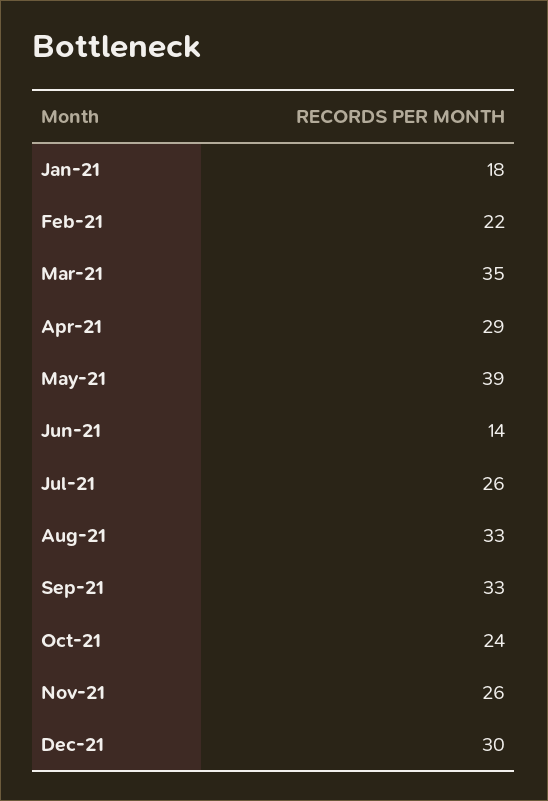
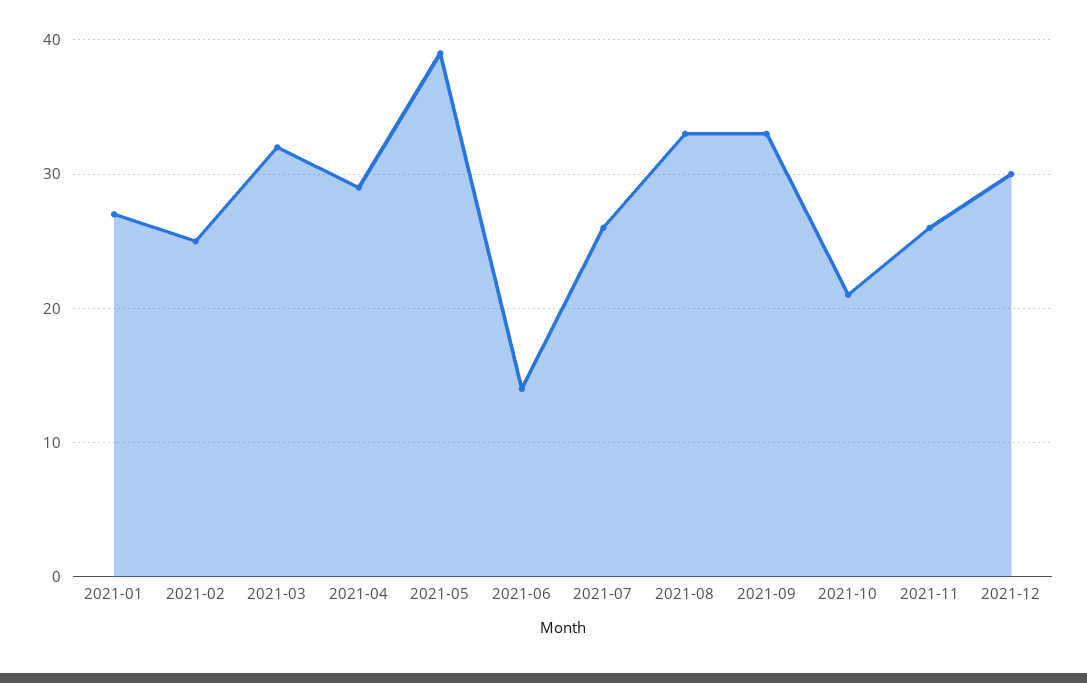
Jan-21: 18 -> 27
Feb-21: 22 -> 25
Mar-21: 35 -> 32
Oct-21: 24 -> 21

